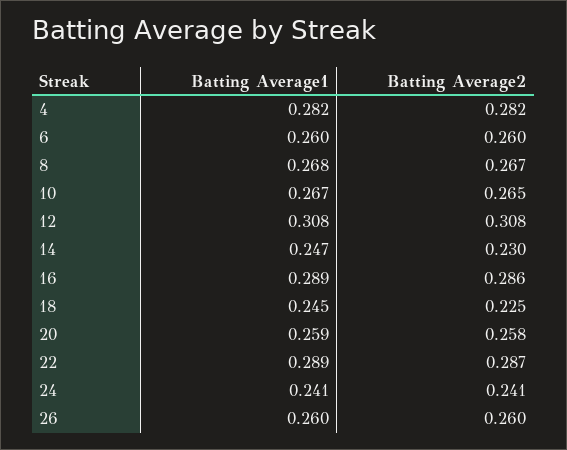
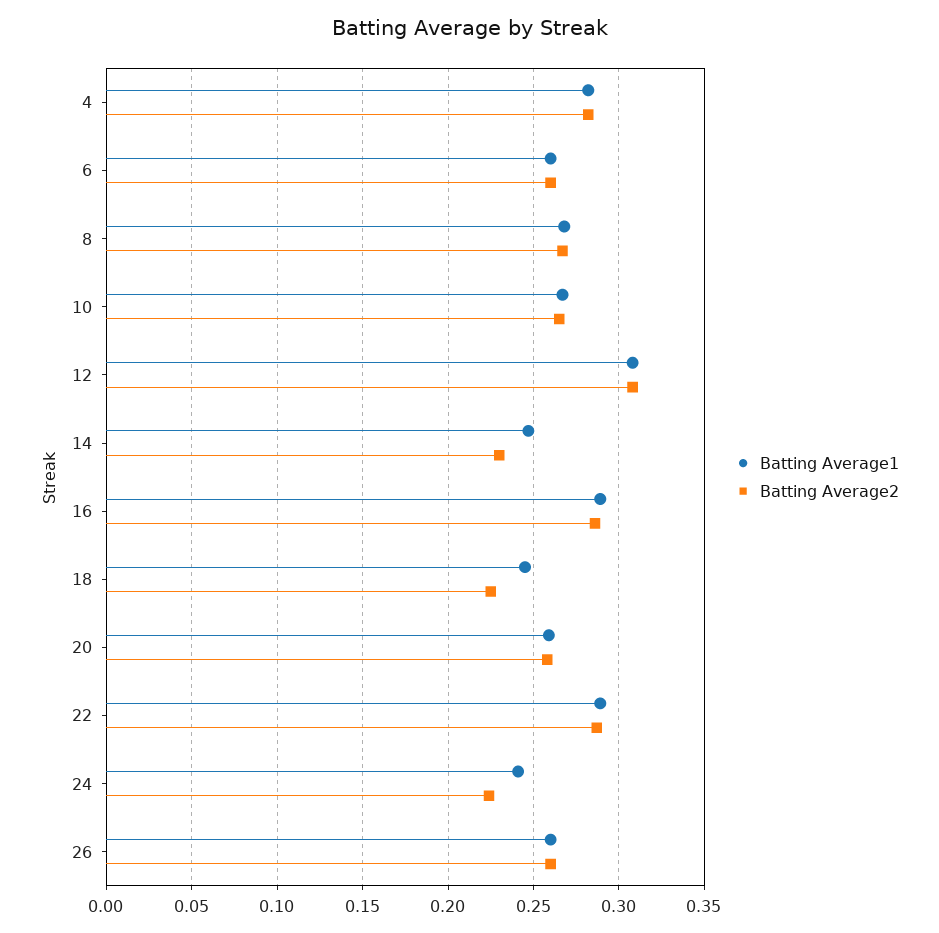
Batting Average2, 24: 0.241 -> 0.225

